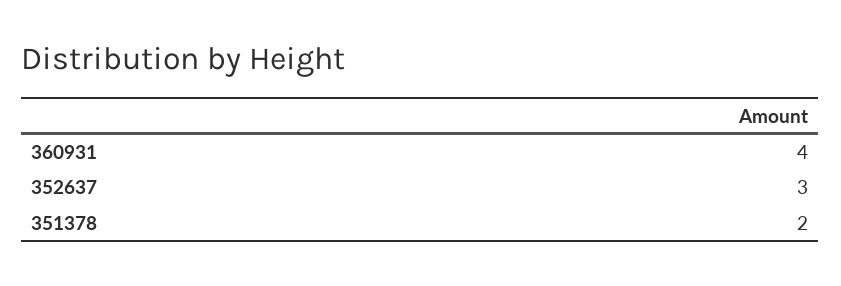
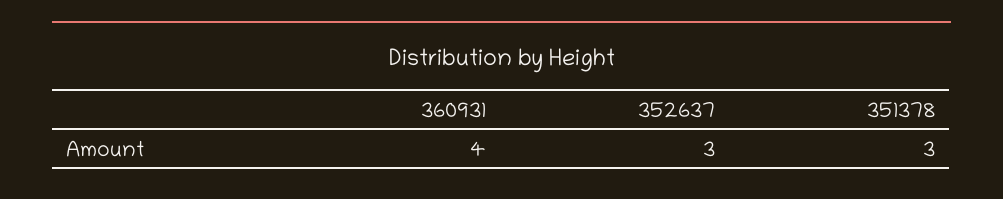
351378: 2 -> 3

